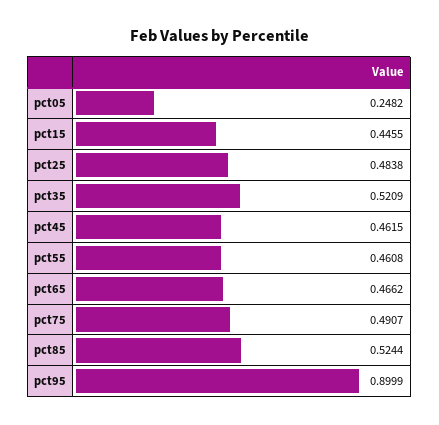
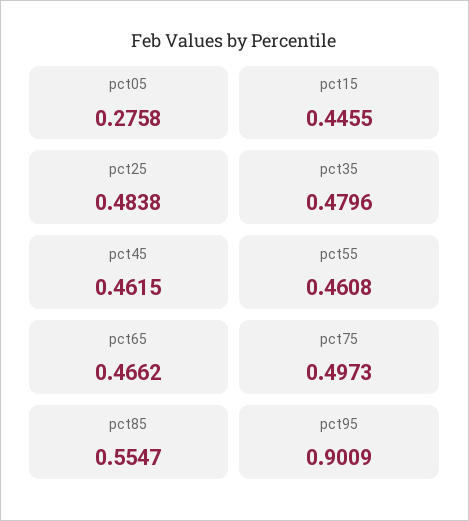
pct05: 0.2482 -> 0.2758
pct35: 0.5209 -> 0.4796
pct75: 0.4907 -> 0.4973
pct85: 0.5244 -> 0.5547
pct95: 0.8999 -> 0.9009

